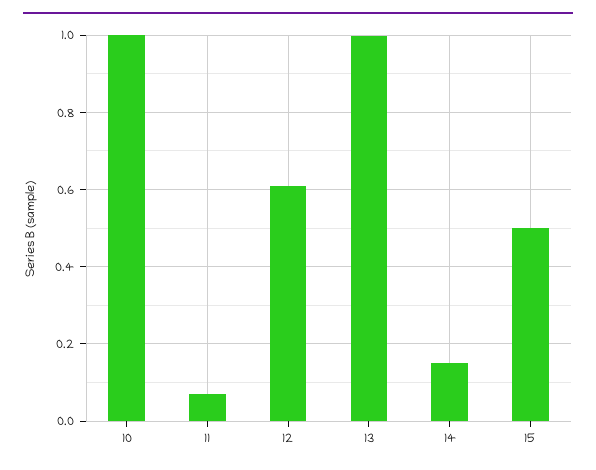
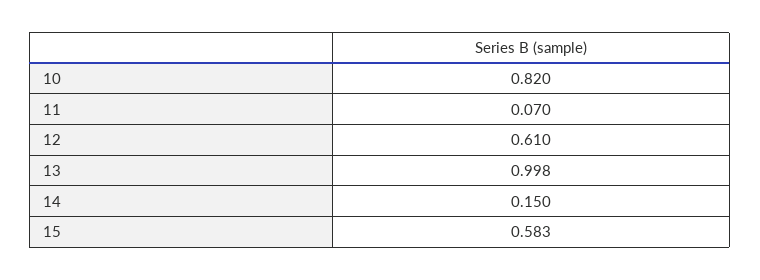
10: 1 -> 0.82
15: 0.5 -> 0.583

